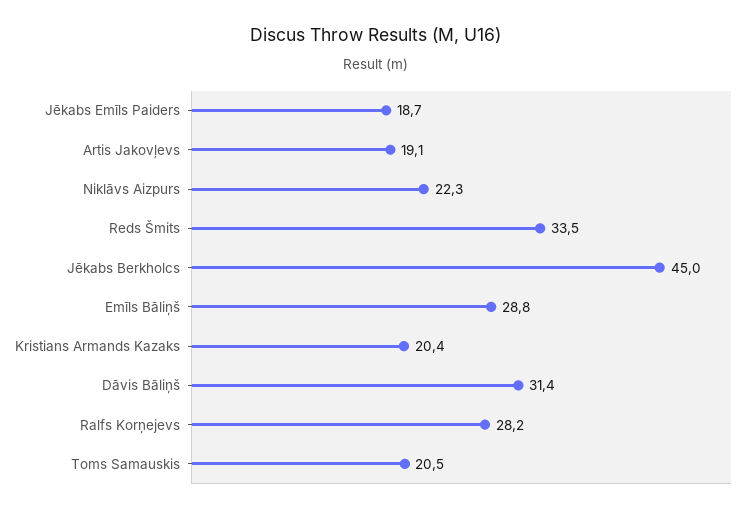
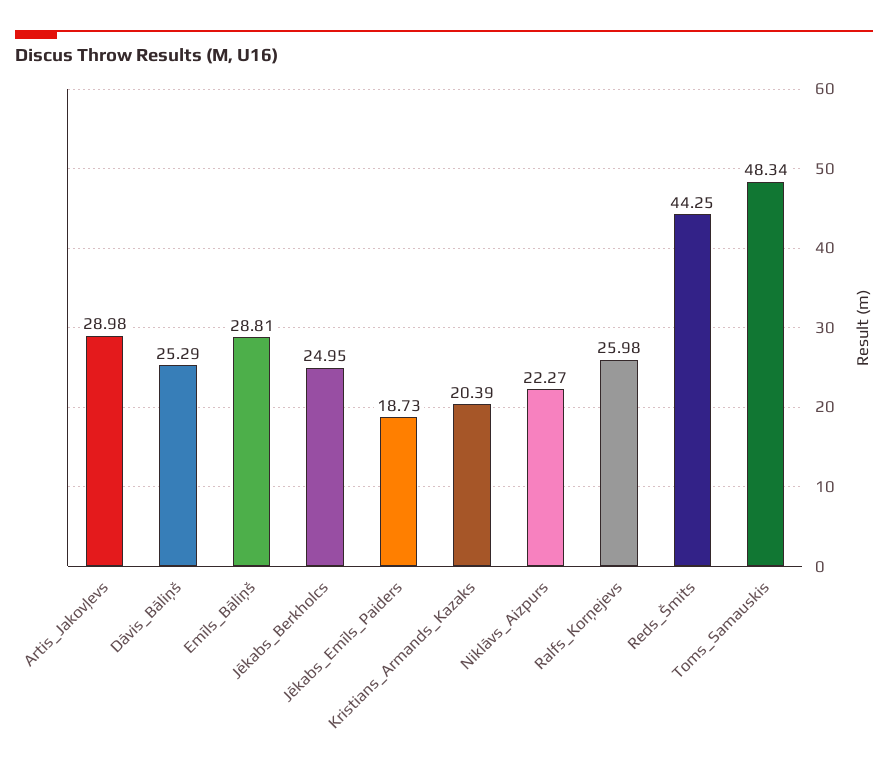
Artis Jakovļevs: 19.1 -> 28.98
Reds Šmits: 33.5 -> 44.25
Jēkabs Berkholcs: 45 -> 24.95
Dāvis Bāliņš: 31.4 -> 25.29
Ralfs Korņejevs: 28.2 -> 25.98
Toms Samauskis: 20.5 -> 48.34

